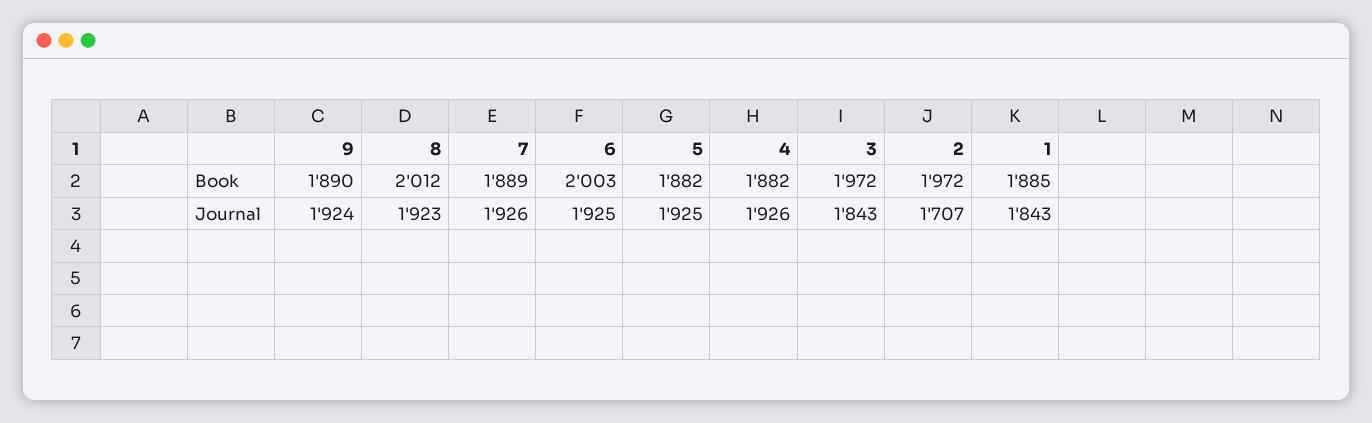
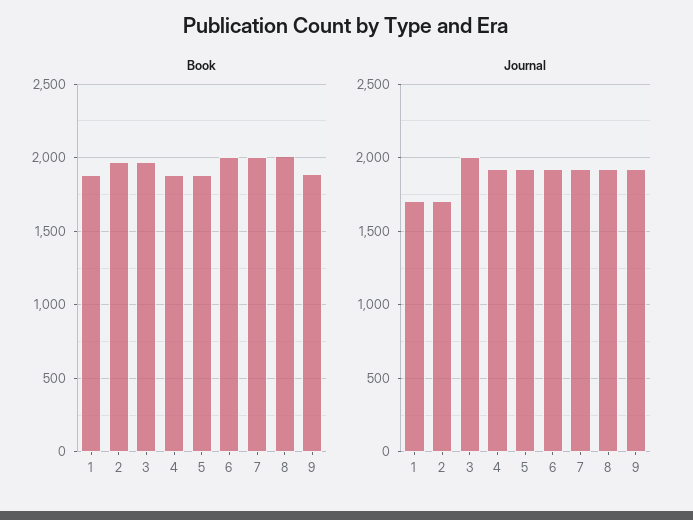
Book, 7: 1889 -> 2000
Journal, 3: 1843 -> 2000
Journal, 1: 1843 -> 1700

